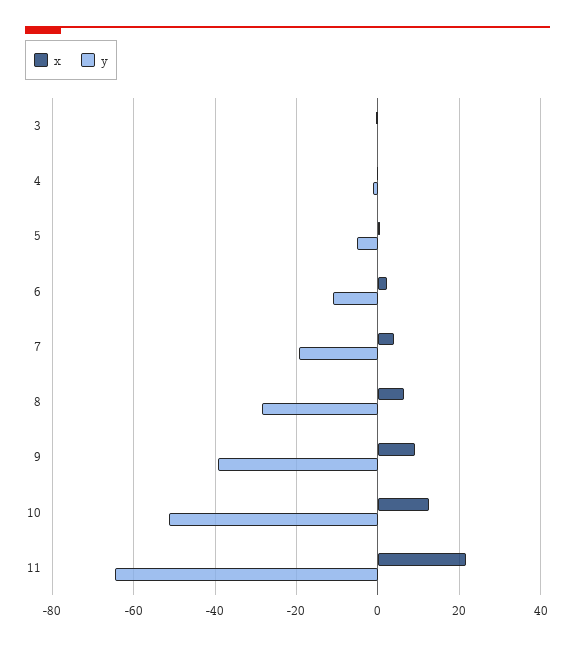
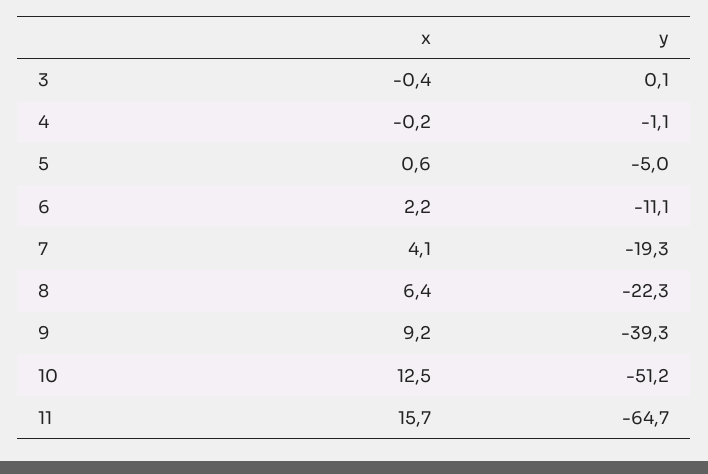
y, 8: -28 -> -22.3
x, 11: 22 -> 15.7

